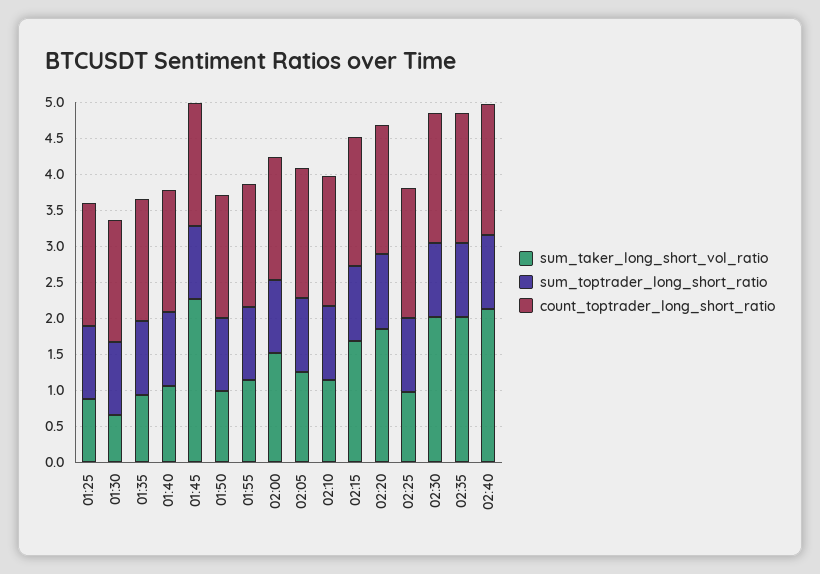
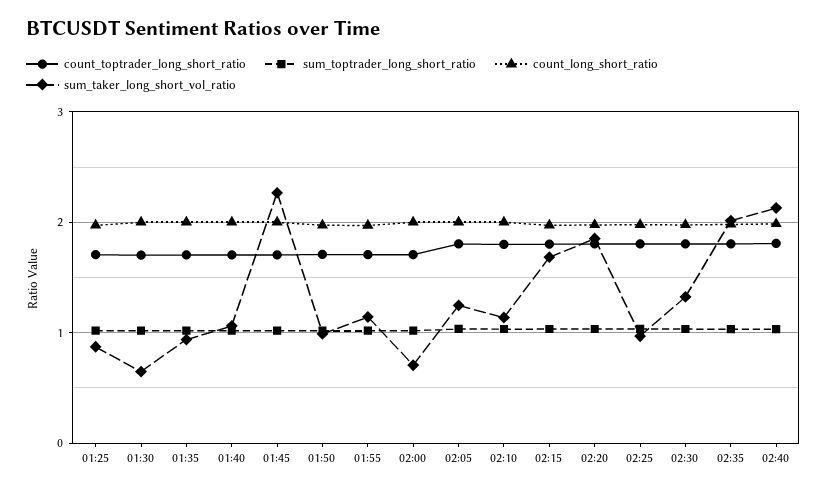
sum_taker_long_short_vol_ratio, 02:00: 1.5 -> 0.7
sum_taker_long_short_vol_ratio, 02:30: 2 -> 1.3
count_long_short_ratio, 01:25: none -> 2
count_long_short_ratio, 01:30: none -> 2
count_long_short_ratio, 01:35: none -> 2
count_long_short_ratio, 01:40: none -> 2
count_long_short_ratio, 01:45: none -> 2
count_long_short_ratio, 01:50: none -> 2
count_long_short_ratio, 01:55: none -> 2
count_long_short_ratio, 02:00: none -> 2
count_long_short_ratio, 02:05: none -> 2
count_long_short_ratio, 02:10: none -> 2
count_long_short_ratio, 02:15: none -> 2
count_long_short_ratio, 02:20: none -> 2
count_long_short_ratio, 02:25: none -> 2
count_long_short_ratio, 02:30: none -> 2
count_long_short_ratio, 02:35: none -> 2
count_long_short_ratio, 02:40: none -> 2

